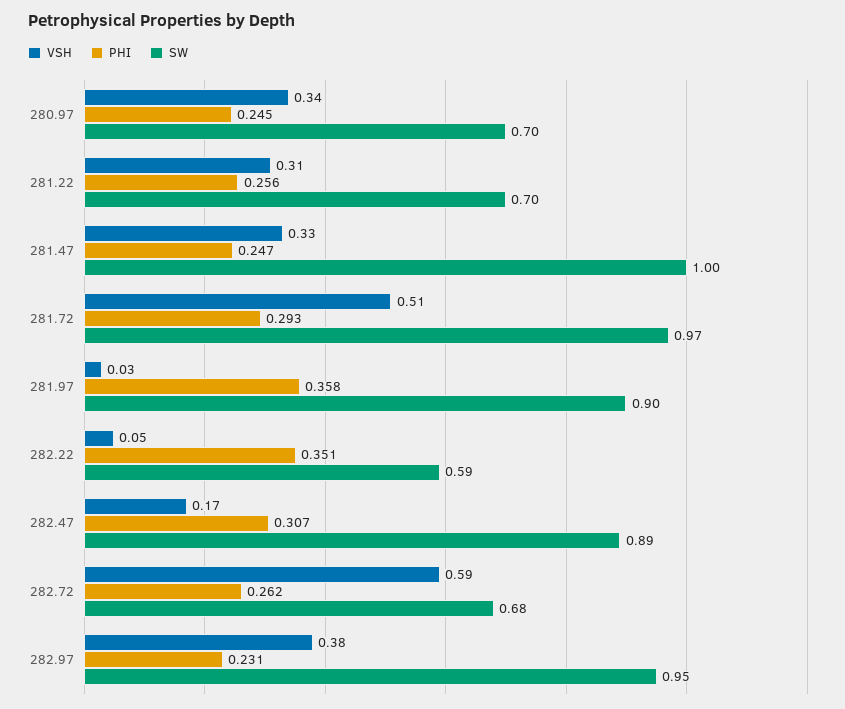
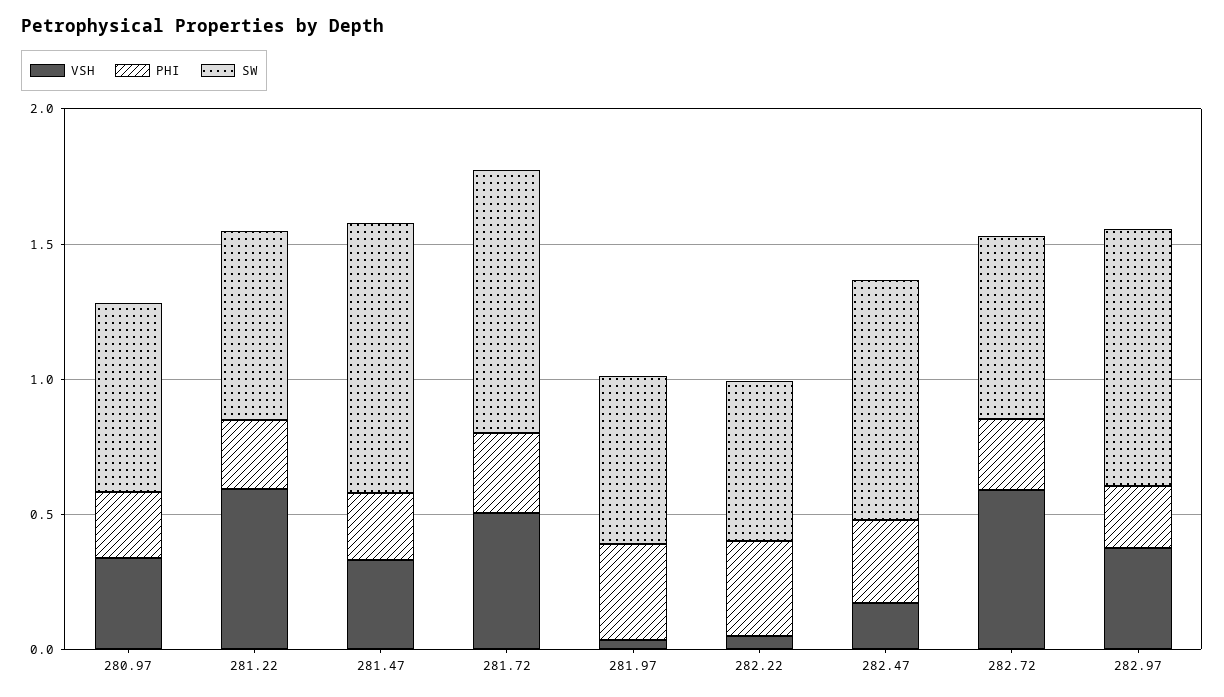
VSH, 281.22: 0.31 -> 0.6
SW, 281.97: 0.9 -> 0.6

